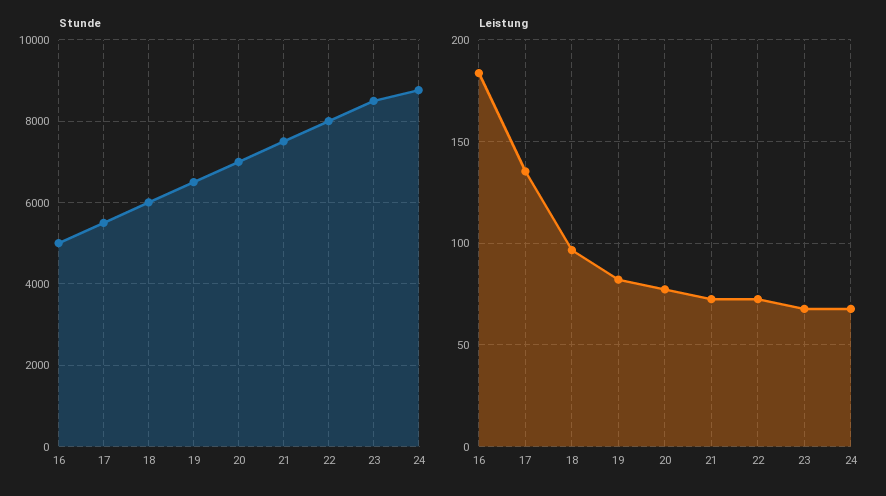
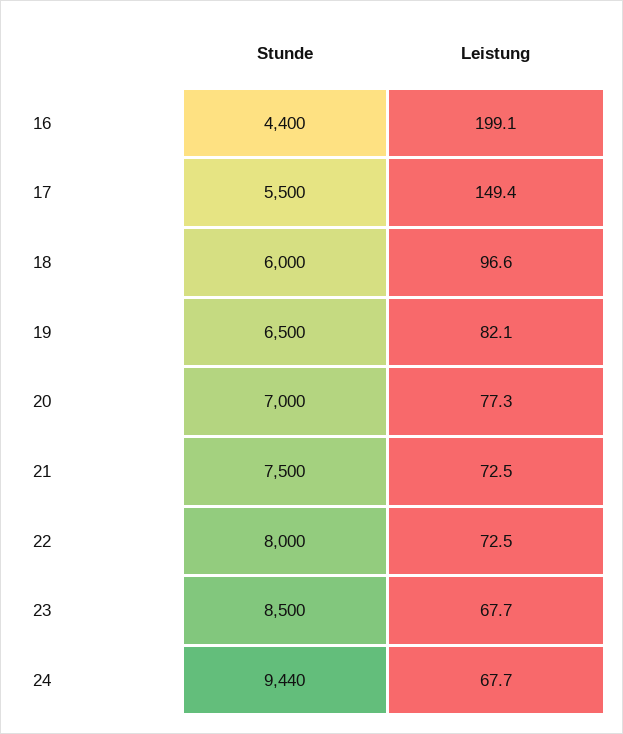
Stunde, 16: 5000 -> 4400
Stunde, 24: 8800 -> 9440
Leistung, 16: 185 -> 199.1
Leistung, 17: 135 -> 149.4

